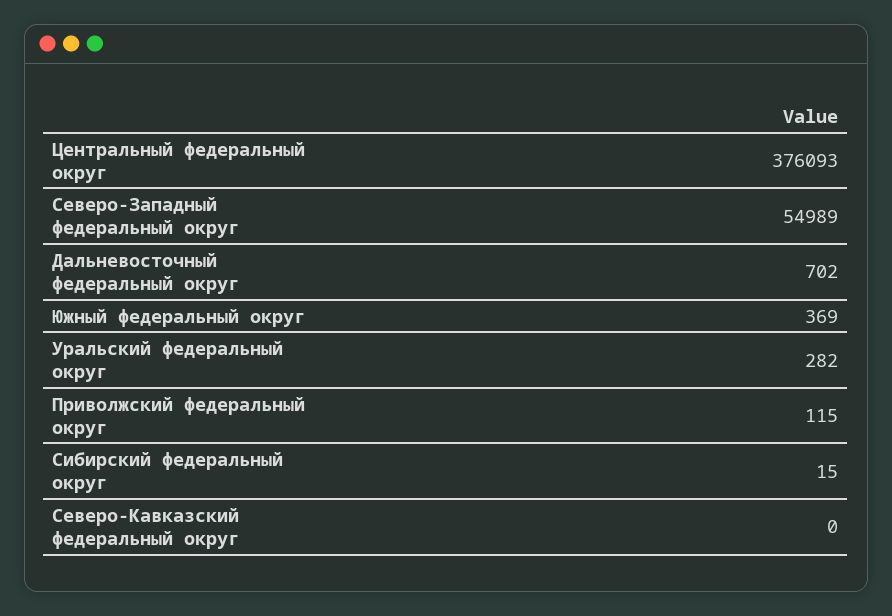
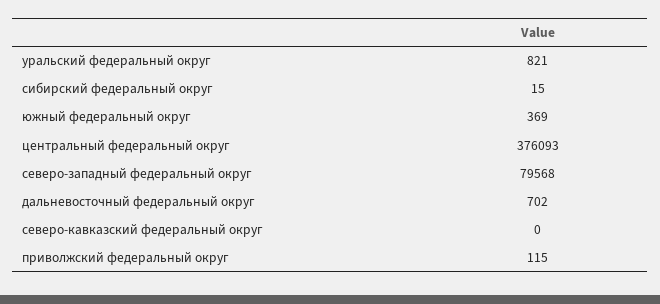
Северо-Западный федеральный округ: 54989 -> 79568
Уральский федеральный округ: 282 -> 821

